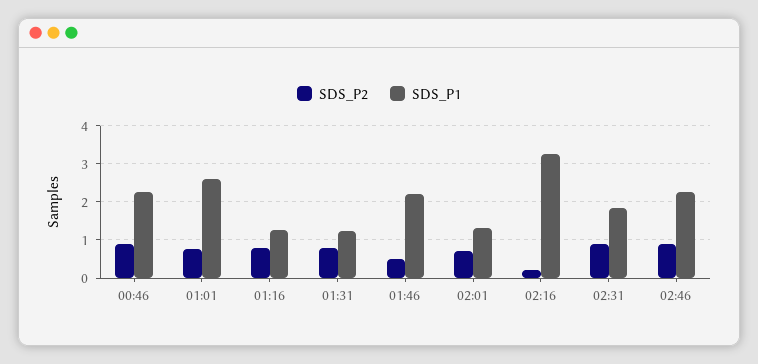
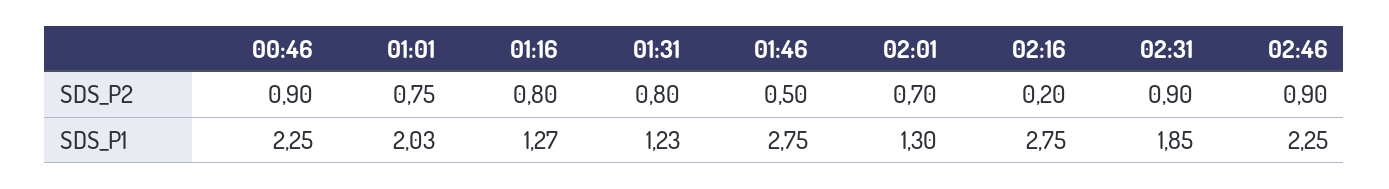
SDS_P1, 01:01: 2.6 -> 2.03
SDS_P1, 01:46: 2.2 -> 2.75
SDS_P1, 02:16: 3.2 -> 2.75

